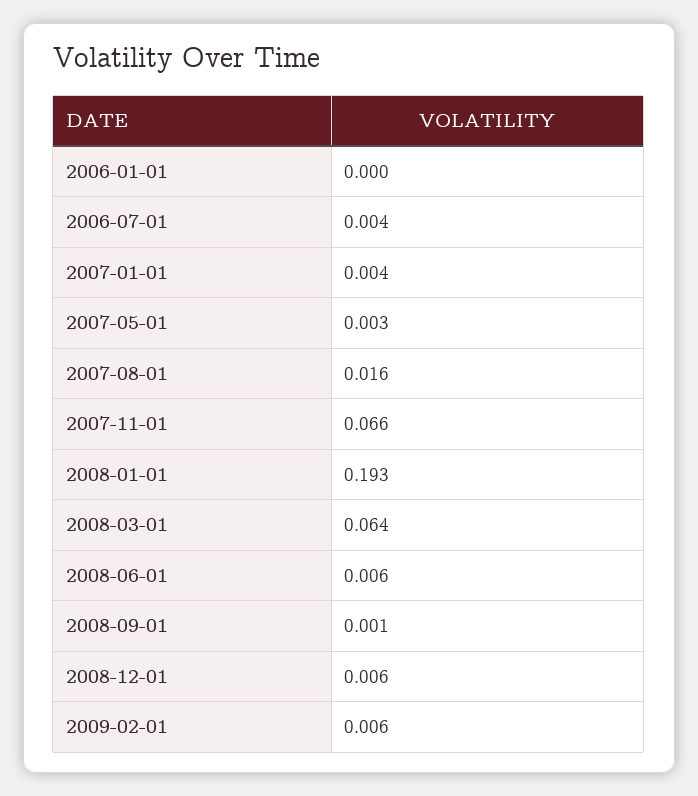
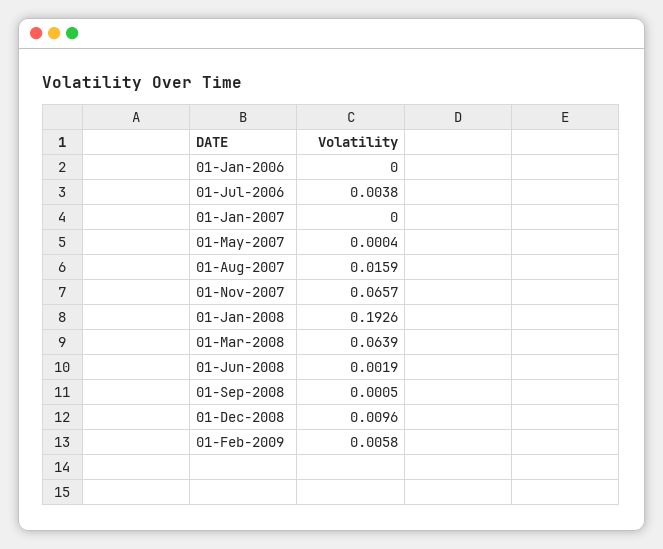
2007-01-01: 0.004 -> 0
2007-05-01: 0.003 -> 0.0004
2008-06-01: 0.006 -> 0.0019
2008-12-01: 0.006 -> 0.0096

